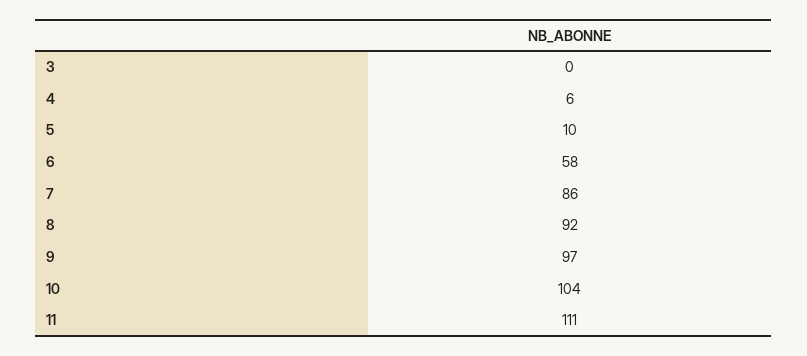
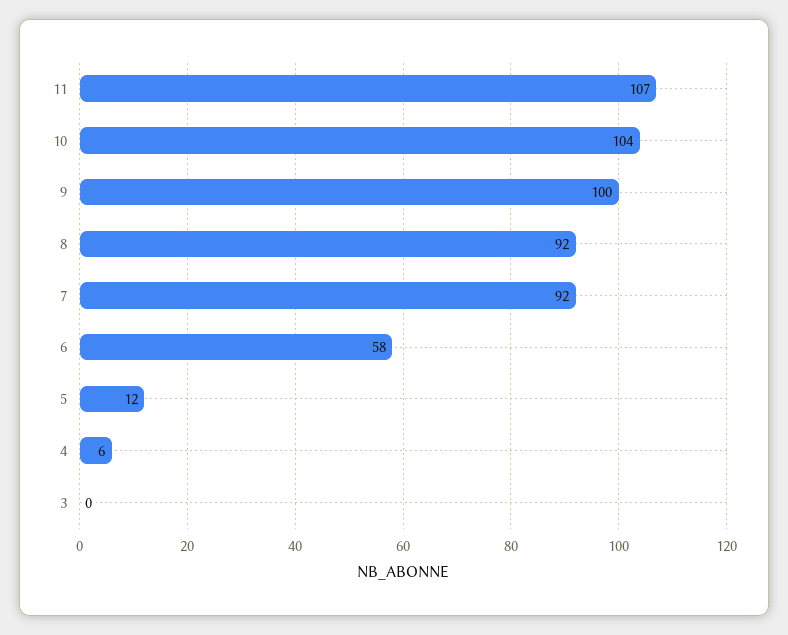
5: 10 -> 12
7: 86 -> 92
9: 97 -> 100
11: 111 -> 107

